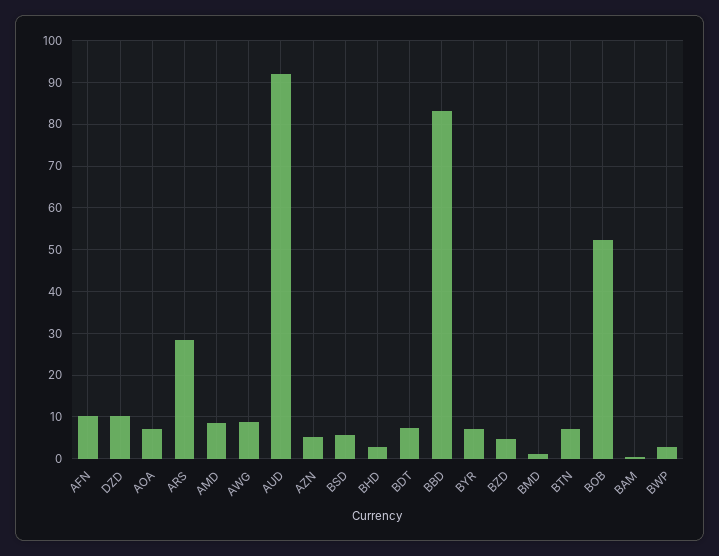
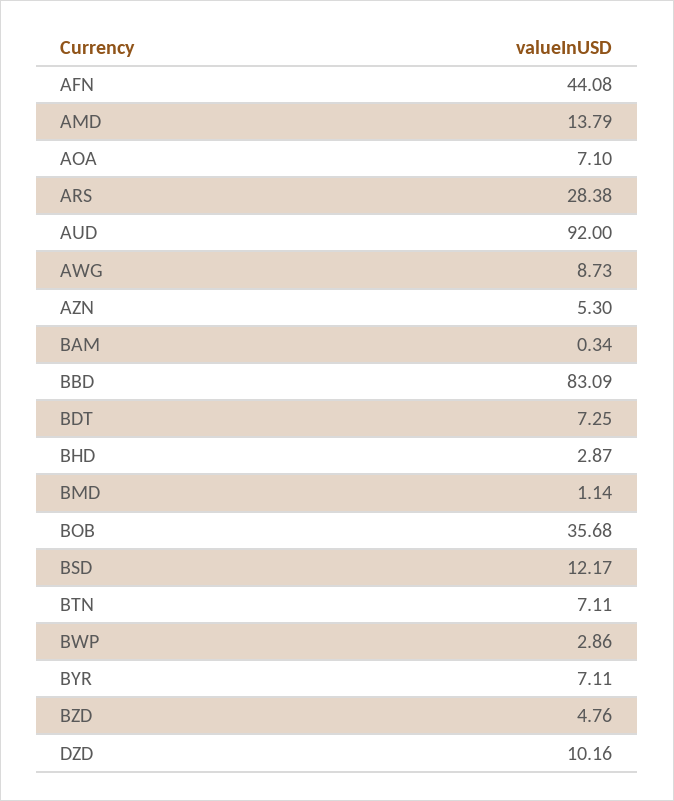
AFN: 10 -> 44.08
AMD: 8 -> 13.79
BSD: 6 -> 12.17
BOB: 52 -> 35.68

